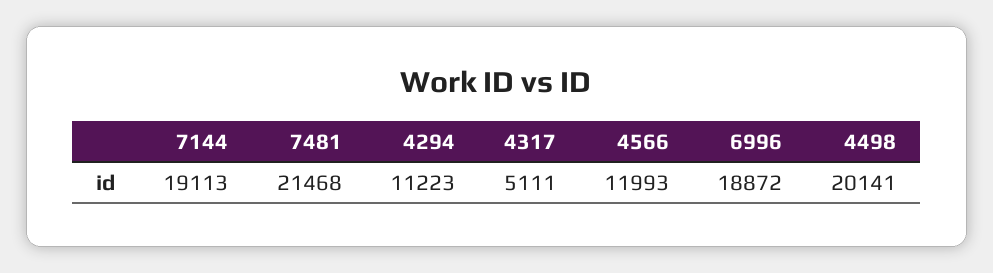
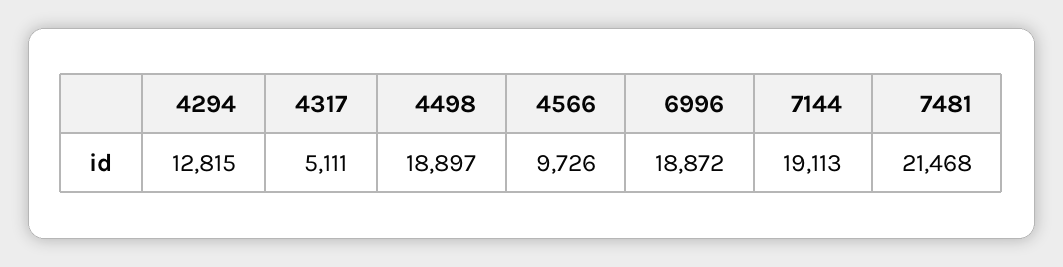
4294: 11223 -> 12815
4566: 11993 -> 9726
4498: 20141 -> 18897

